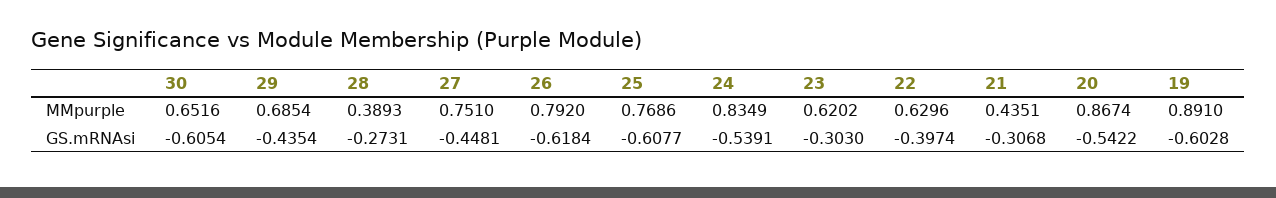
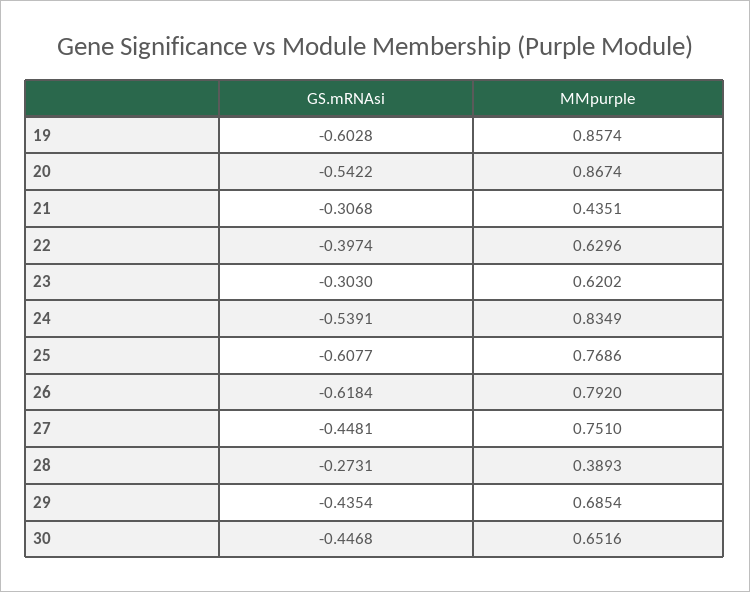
19, MMpurple: 0.891 -> 0.8574
30, GS.mRNAsi: -0.6054 -> -0.4468

